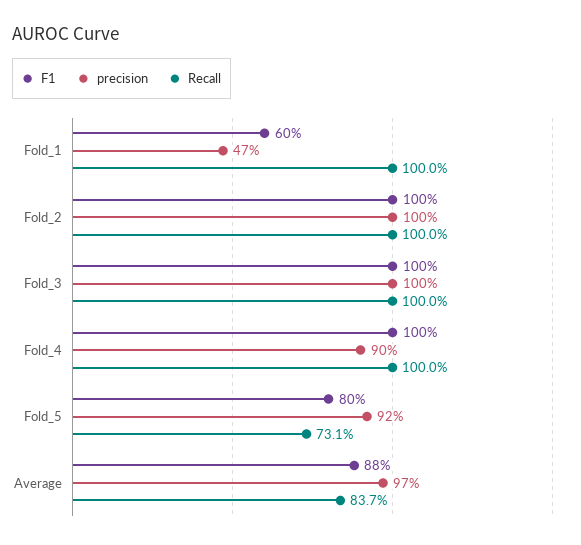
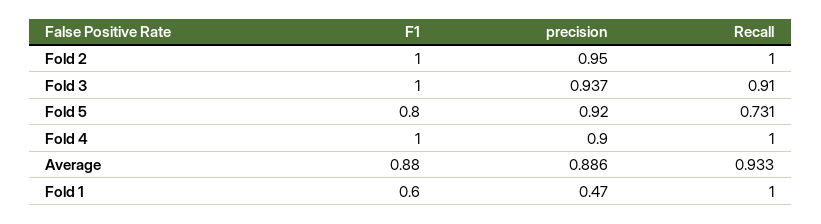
precision, Fold_2: 1 -> 0.95
precision, Fold_3: 1 -> 0.937
Recall, Fold_3: 1 -> 0.91
precision, Average: 0.97 -> 0.886
Recall, Average: 0.837 -> 0.933

